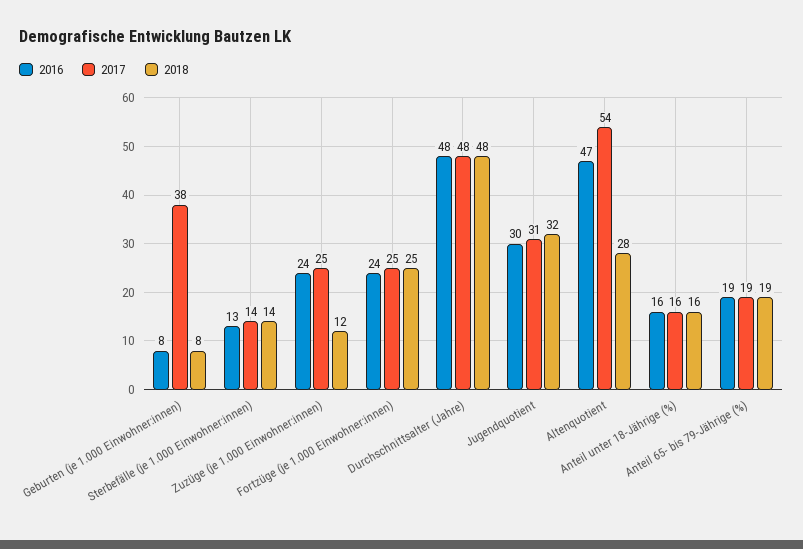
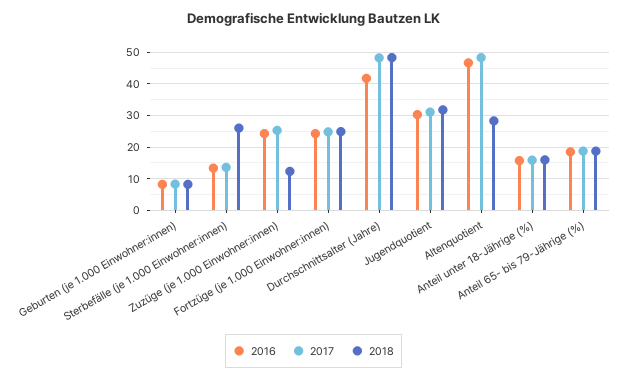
2017, Geburten (je 1.000 Einwohner:innen): 38 -> 8
2018, Sterbefälle (je 1.000 Einwohner:innen): 14 -> 26
2016, Durchschnittsalter (Jahre): 48 -> 42
2017, Altenquotient: 54 -> 48

